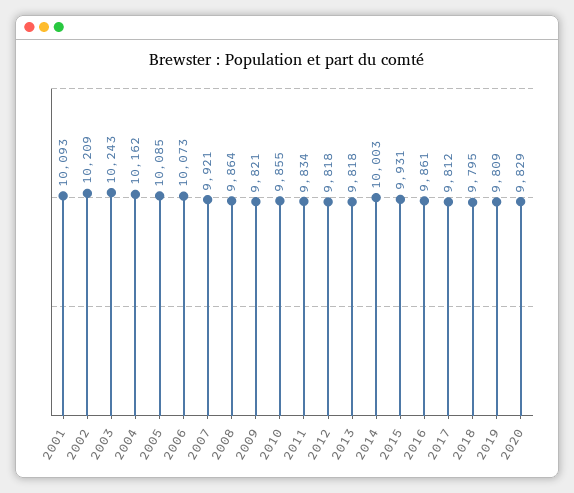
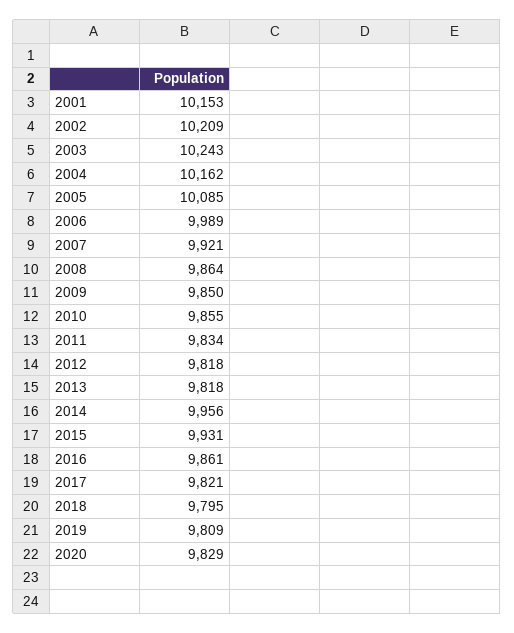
2001: 10093 -> 10153
2006: 10073 -> 9989
2009: 9821 -> 9850
2014: 10003 -> 9956
2017: 9812 -> 9821

